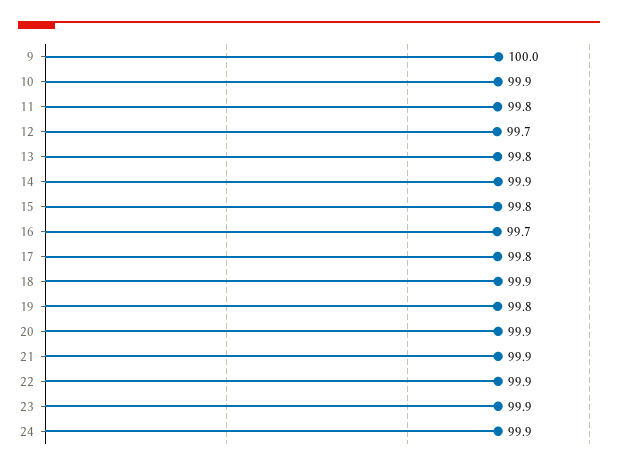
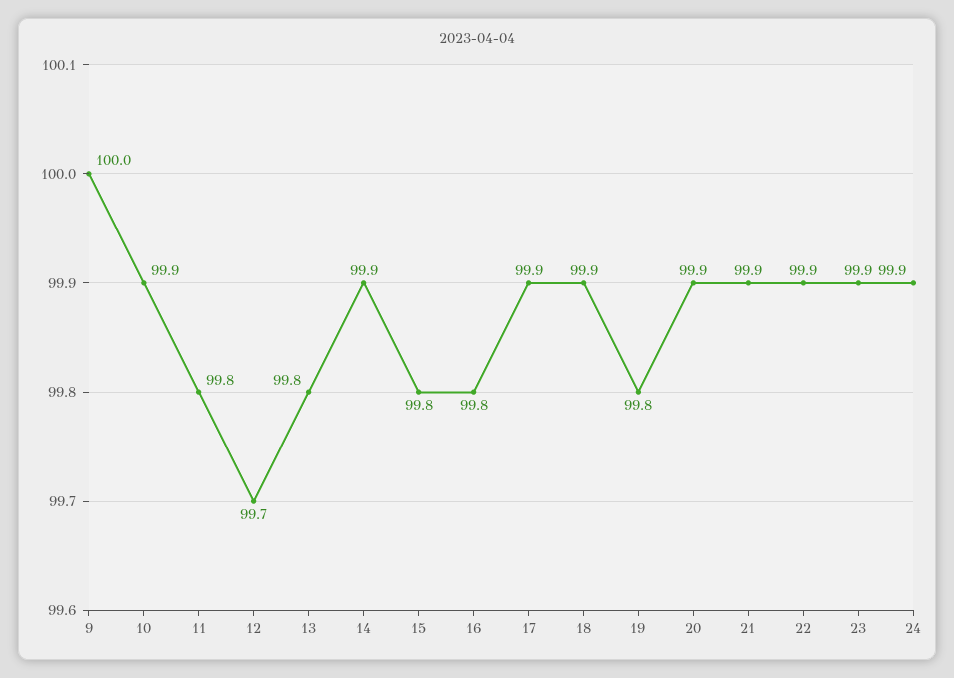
16: 99.7 -> 99.8
17: 99.8 -> 99.9

